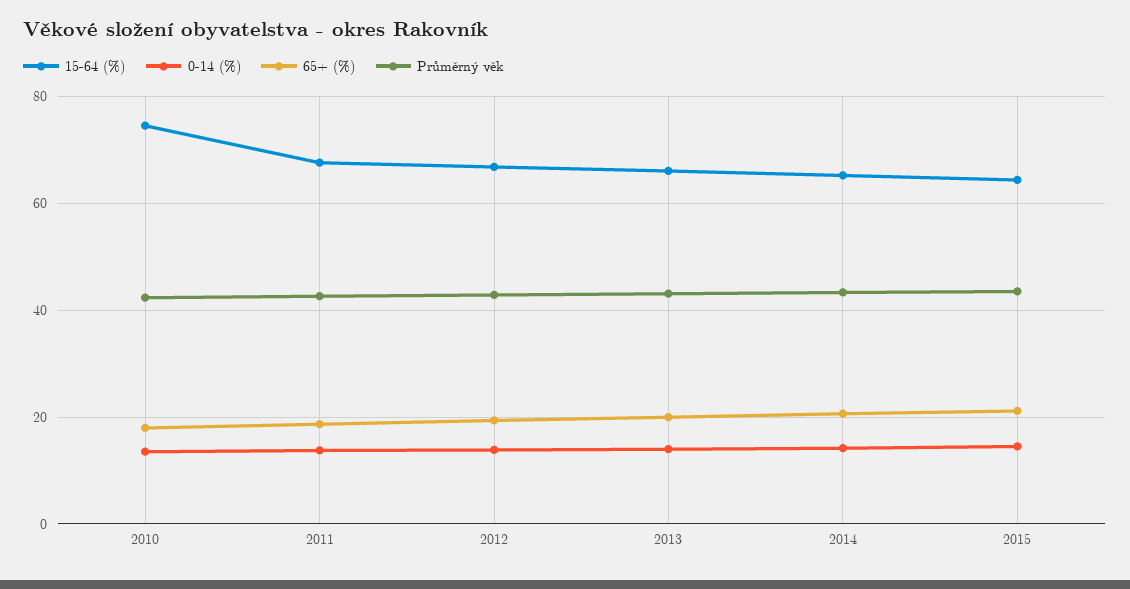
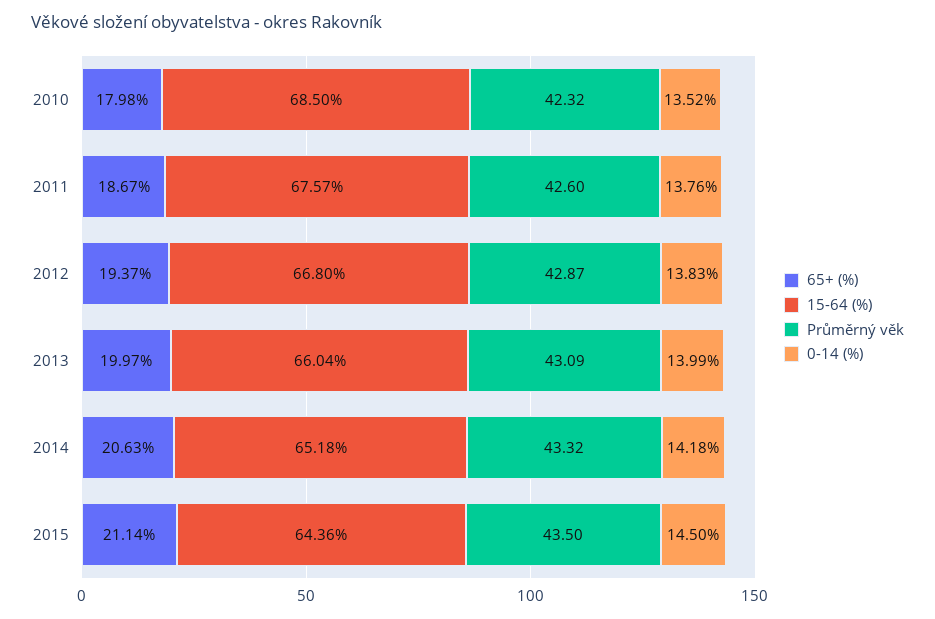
15-64 (%), 2010: 74 -> 68.5

